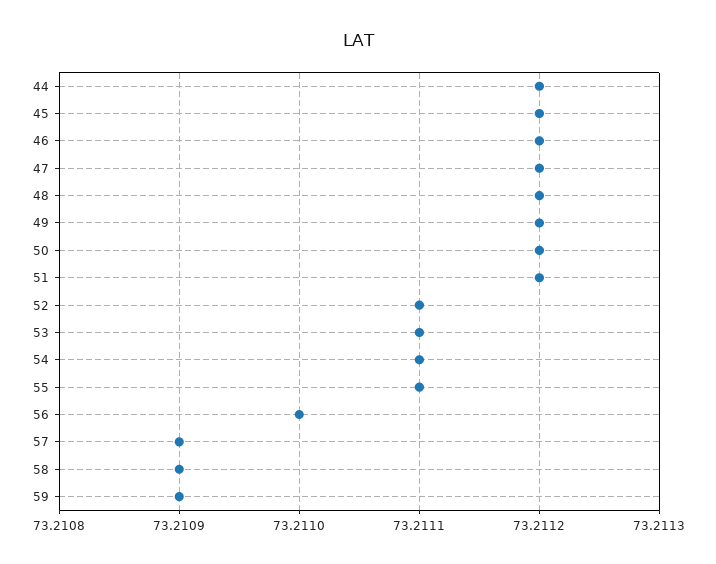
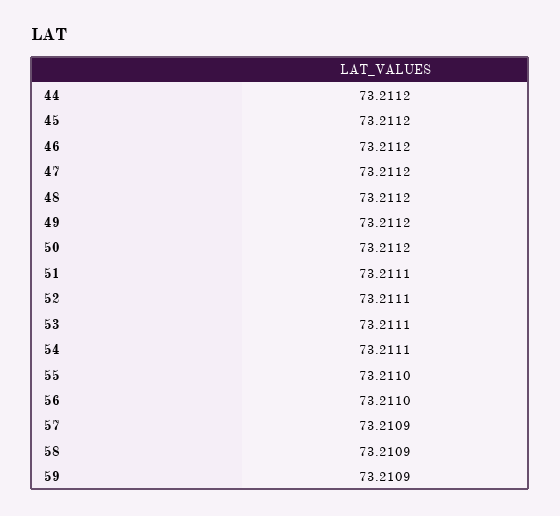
51: 73.2112 -> 73.2111
55: 73.2111 -> 73.211

